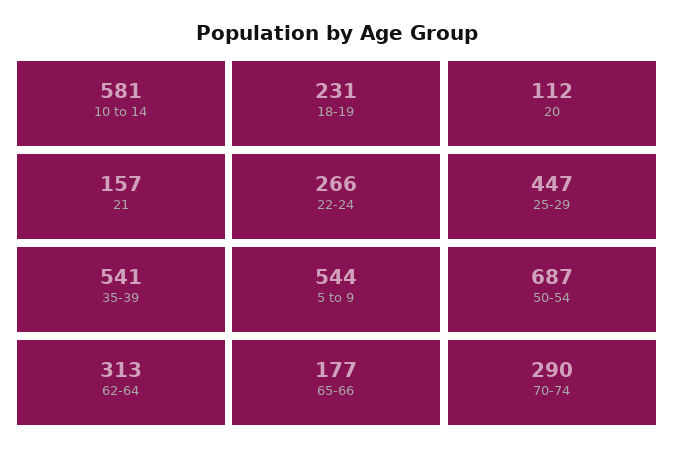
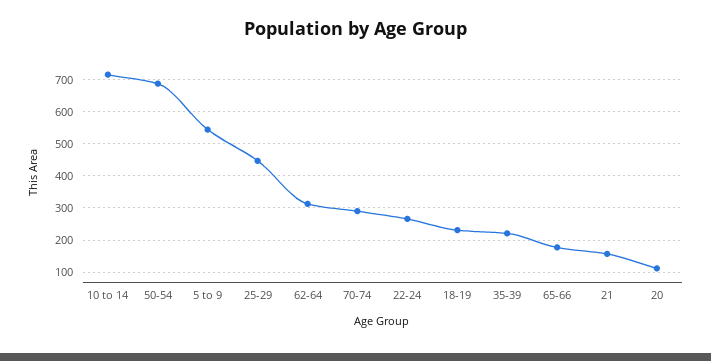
10 to 14: 581 -> 720
35-39: 541 -> 220

